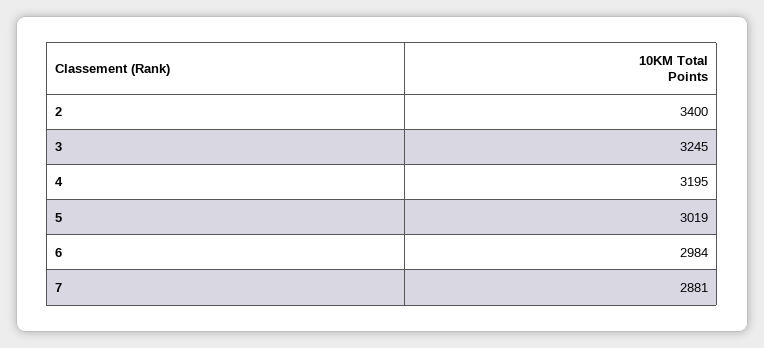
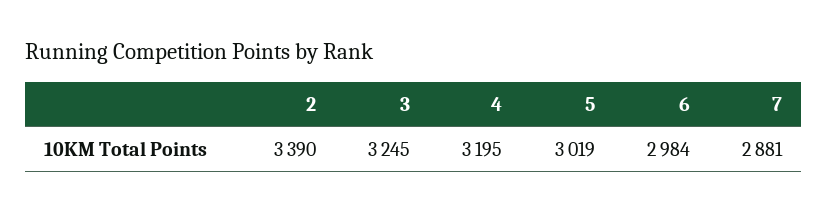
2: 3400 -> 3390

